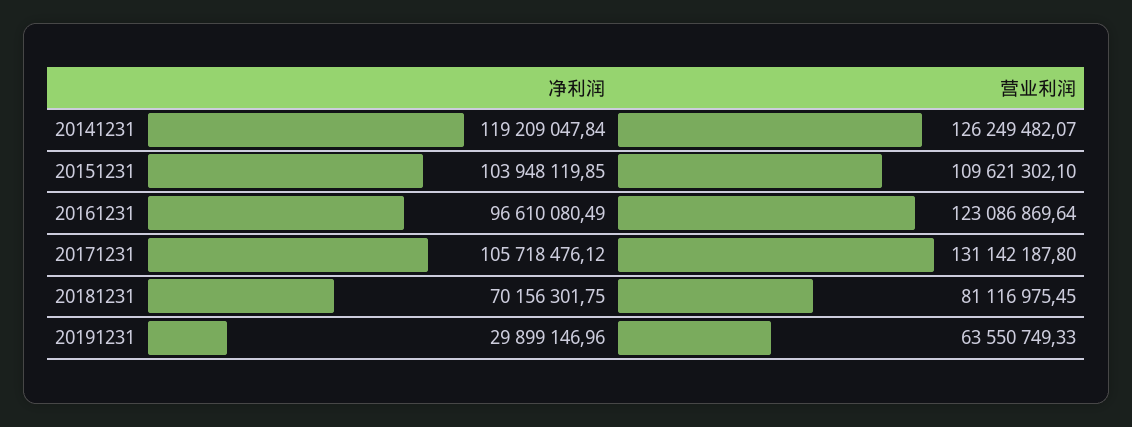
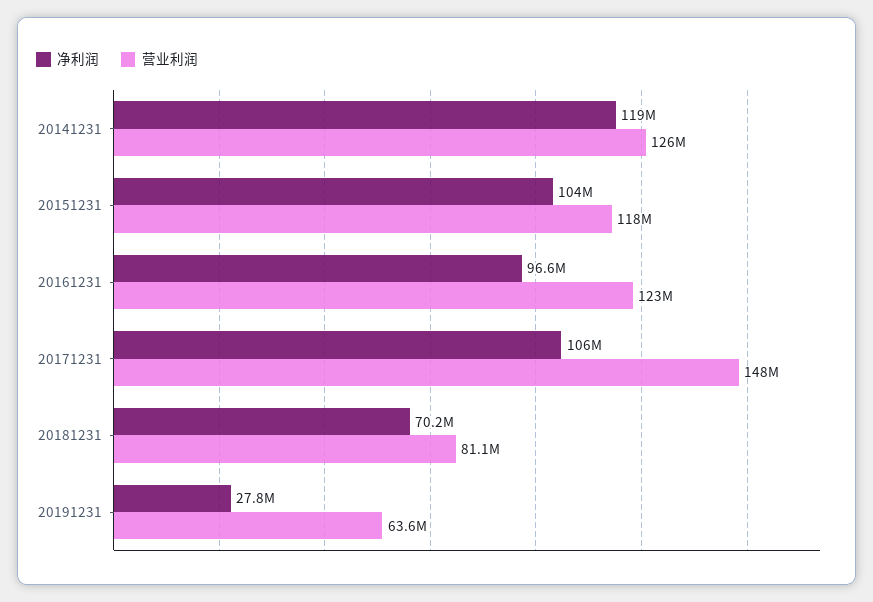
营业利润, 20151231: 109621302.1 -> 118000000
营业利润, 20171231: 131142187.8 -> 148000000
净利润, 20191231: 29899146.96 -> 27800000

